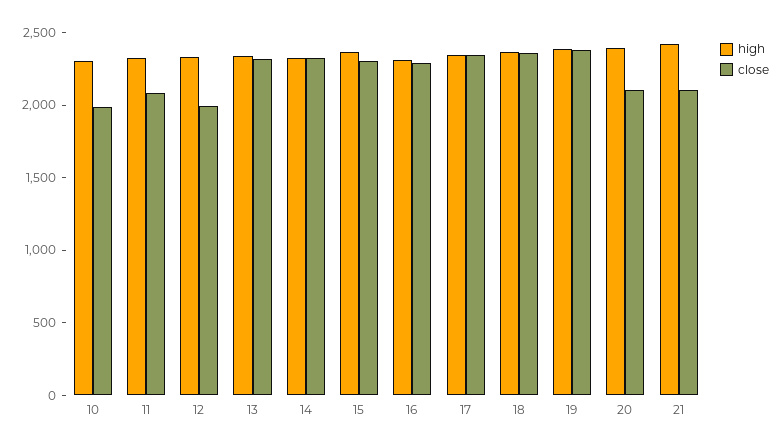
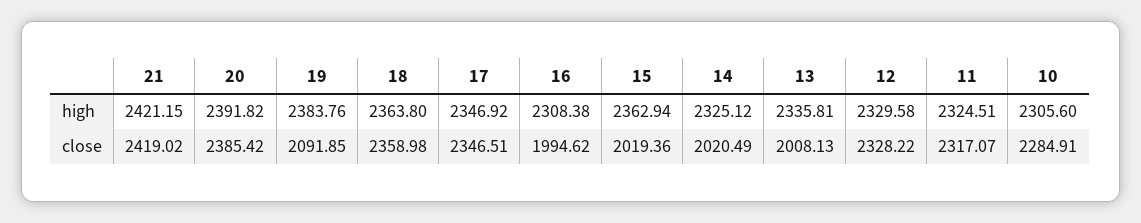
close, 10: 2000 -> 2284.91
close, 11: 2100 -> 2317.07
close, 12: 2000 -> 2328.22
close, 13: 2300 -> 2008.13
close, 14: 2300 -> 2020.49
close, 15: 2300 -> 2019.36
close, 16: 2300 -> 1994.62
close, 19: 2400 -> 2091.85
close, 20: 2100 -> 2385.42
close, 21: 2100 -> 2419.02

